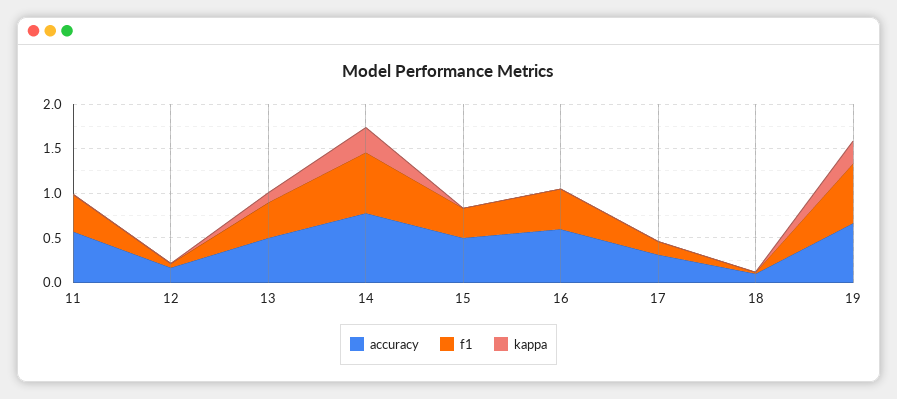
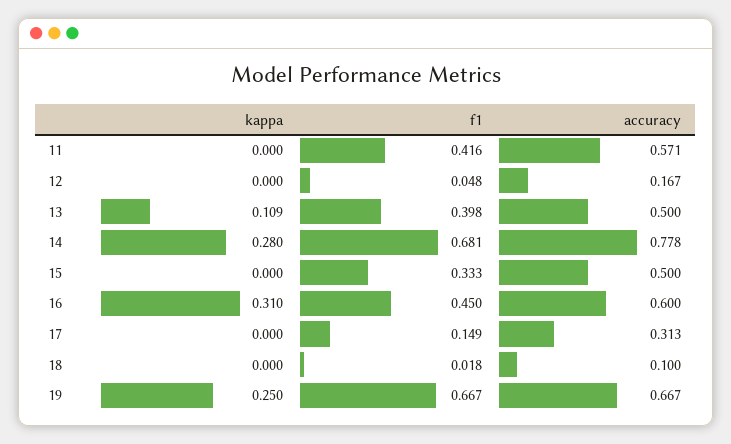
kappa, 16: 0 -> 0.31

